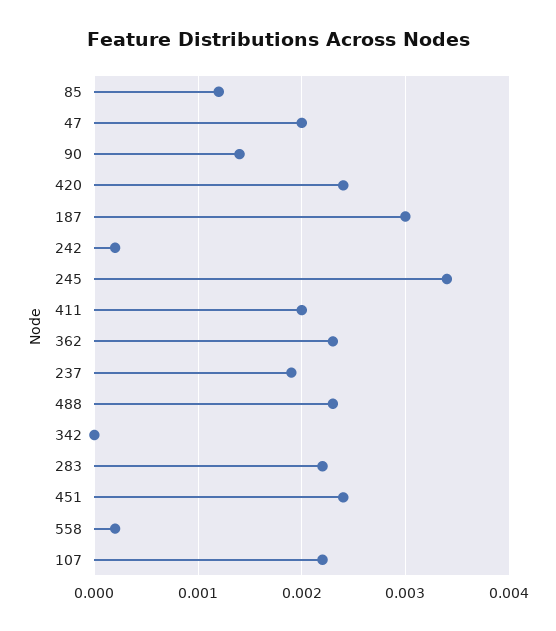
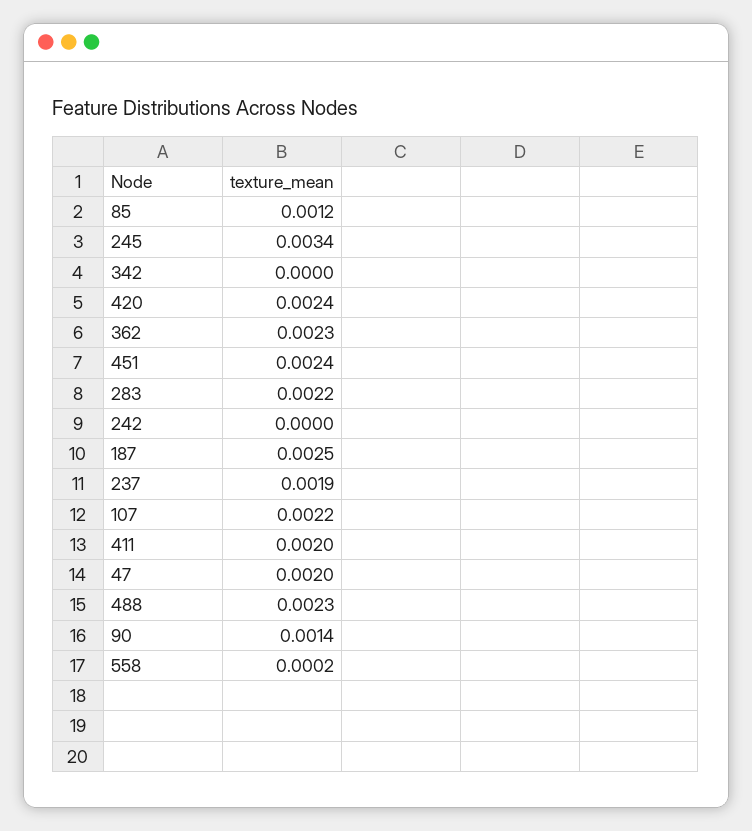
187: 0.003 -> 0.0025
242: 0.0002 -> 0

